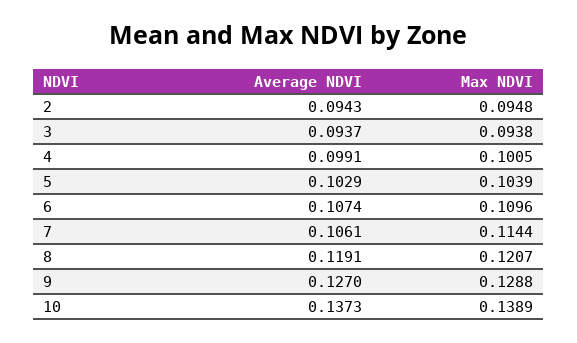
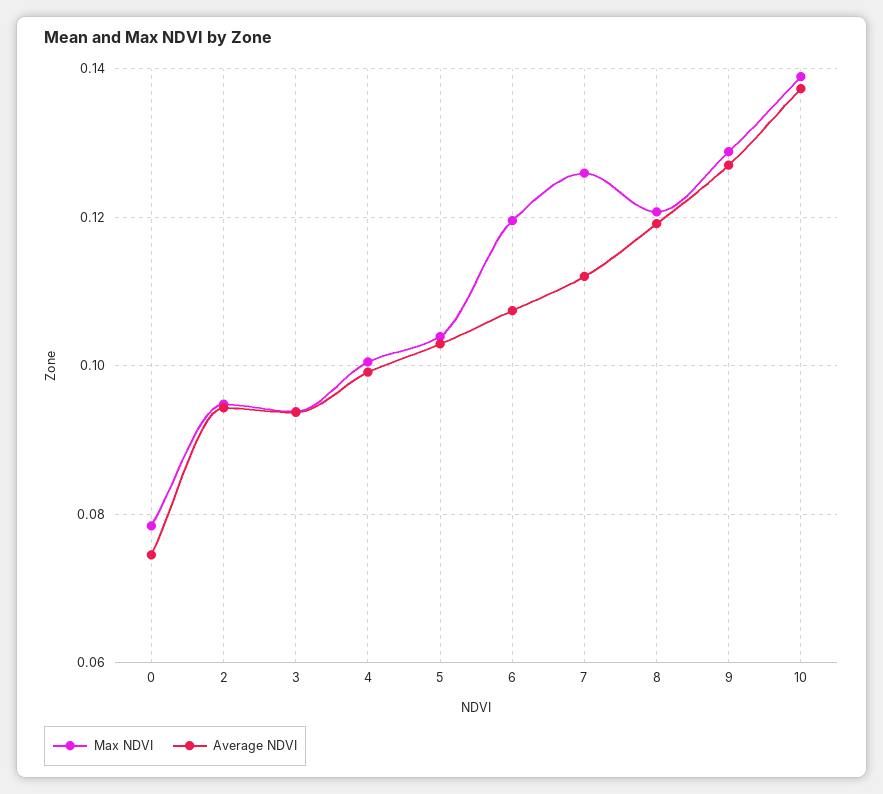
Max NDVI, 6: 0.1096 -> 0.12
Average NDVI, 7: 0.1061 -> 0.112
Max NDVI, 7: 0.1144 -> 0.126
Max NDVI, 0: none -> 0.078
Average NDVI, 0: none -> 0.074

